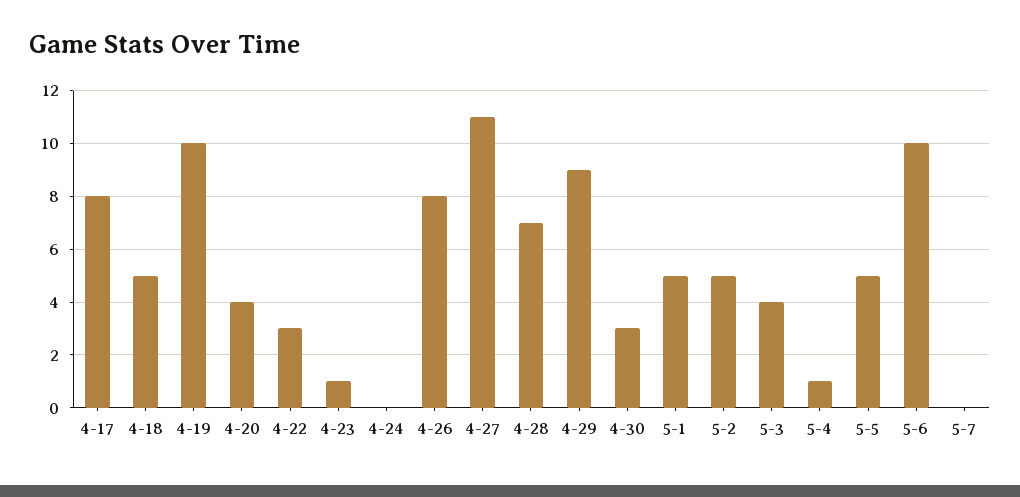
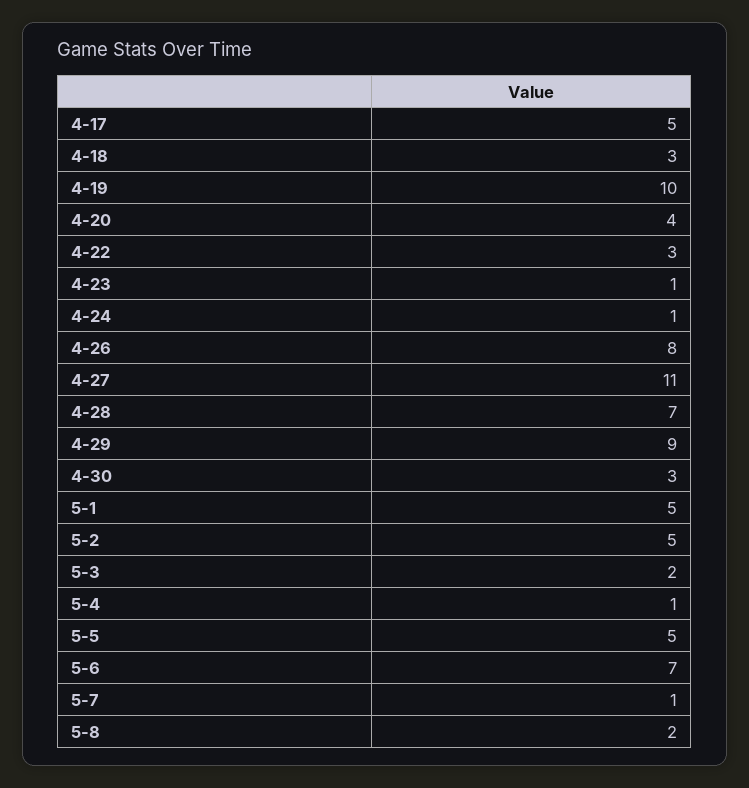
4-17: 8 -> 5
4-18: 5 -> 3
4-24: 0 -> 1
5-3: 4 -> 2
5-6: 10 -> 7
5-7: 0 -> 1
5-8: none -> 2

